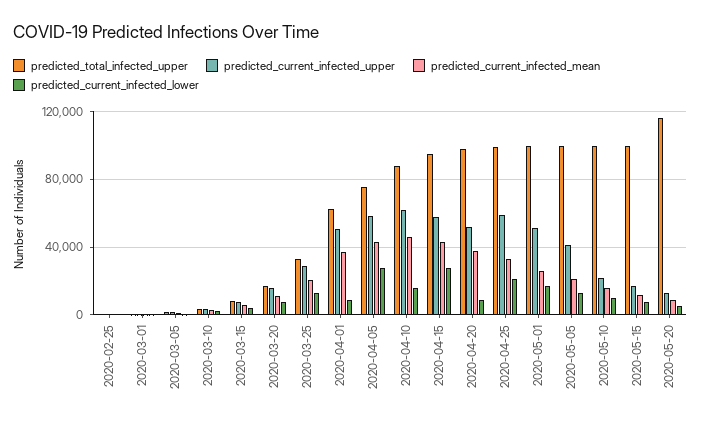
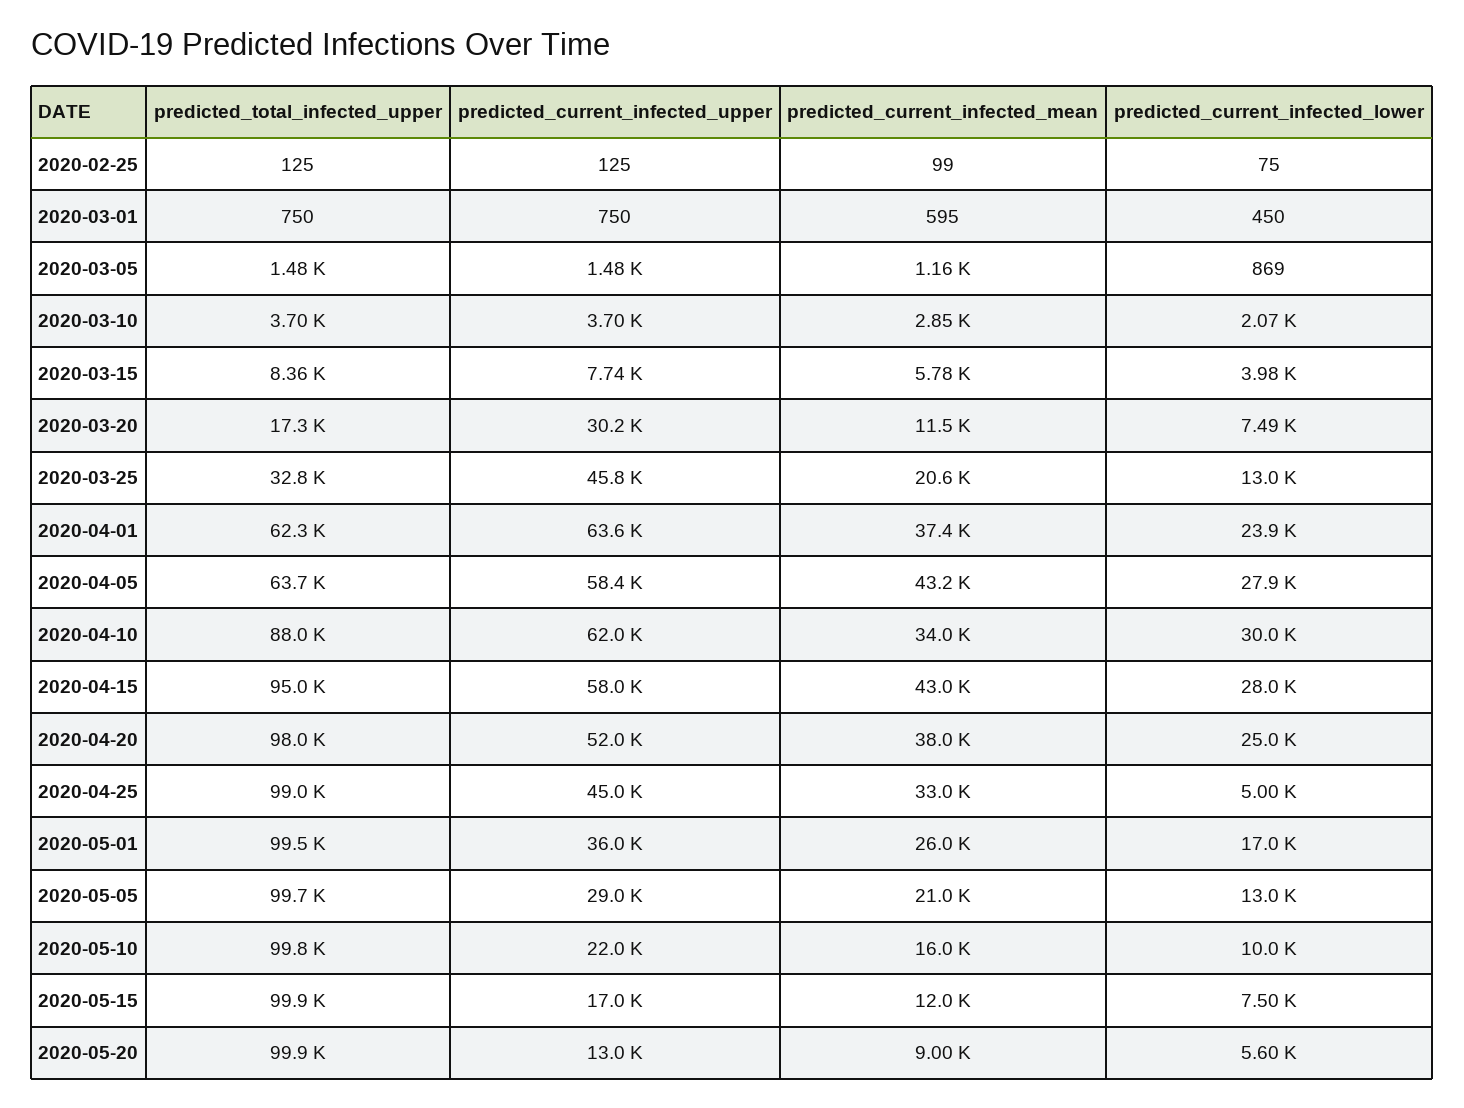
predicted_current_infected_upper, 2020-03-20: 15000 -> 30200
predicted_current_infected_upper, 2020-03-25: 30000 -> 45800
predicted_current_infected_upper, 2020-04-01: 50000 -> 63600
predicted_current_infected_lower, 2020-04-01: 10000 -> 23900
predicted_total_infected_upper, 2020-04-05: 75000 -> 63700
predicted_current_infected_mean, 2020-04-10: 45000 -> 34000
predicted_current_infected_lower, 2020-04-10: 15000 -> 30000
predicted_current_infected_lower, 2020-04-20: 10000 -> 25000
predicted_current_infected_upper, 2020-04-25: 60000 -> 45000
predicted_current_infected_lower, 2020-04-25: 20000 -> 5000
predicted_current_infected_upper, 2020-05-01: 50000 -> 36000
predicted_current_infected_upper, 2020-05-05: 40000 -> 29000
predicted_total_infected_upper, 2020-05-20: 115000 -> 99900

